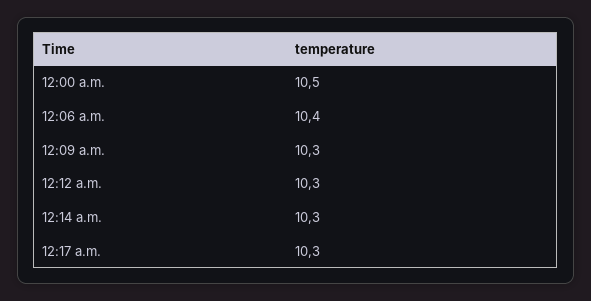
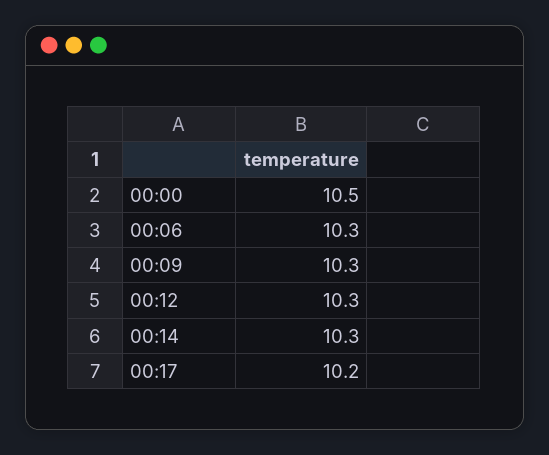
12:06 a.m.: 10.4 -> 10.3
12:17 a.m.: 10.3 -> 10.2

